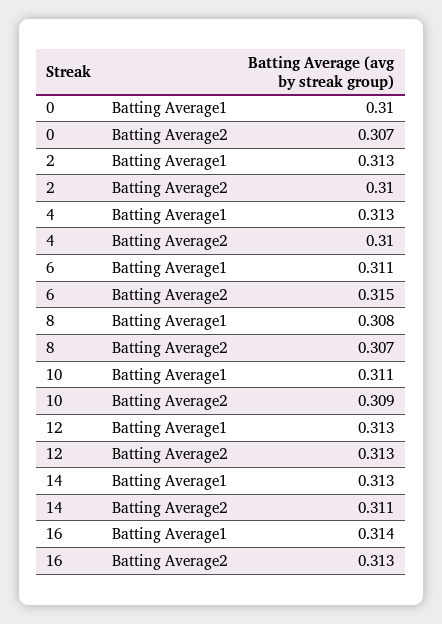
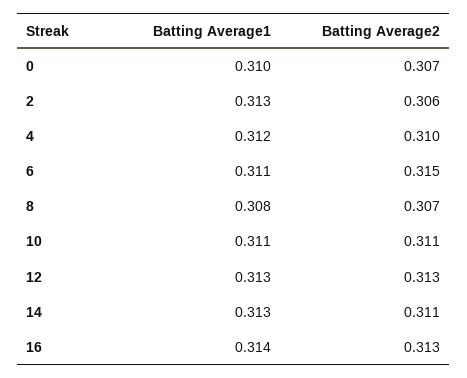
2, Batting Average2: 0.31 -> 0.306
4, Batting Average1: 0.313 -> 0.312
10, Batting Average2: 0.309 -> 0.311

